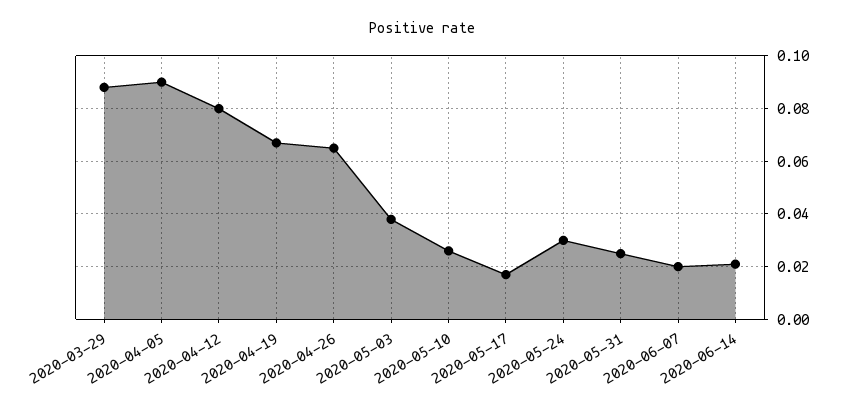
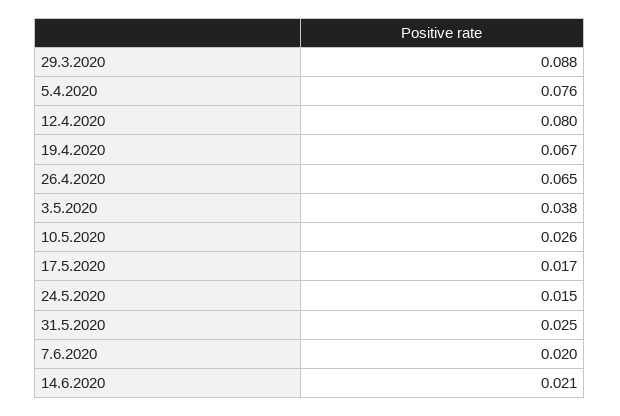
2020-04-05: 0.09 -> 0.076
2020-05-24: 0.03 -> 0.015

